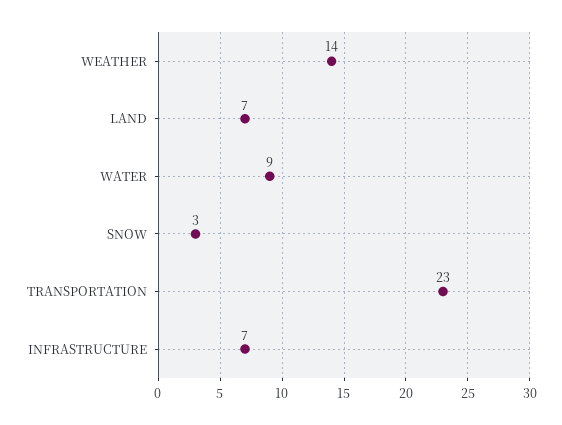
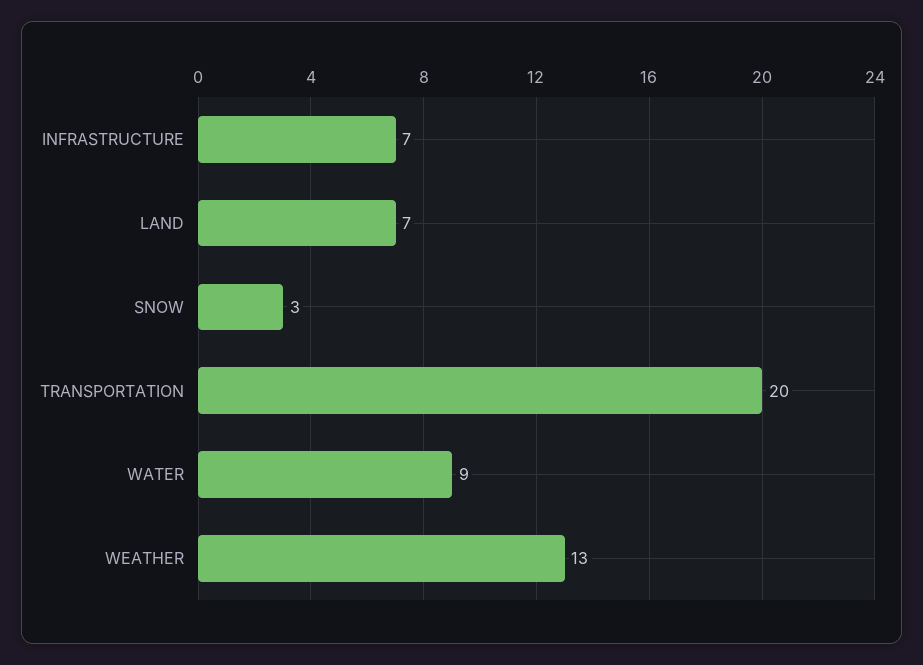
WEATHER: 14 -> 13
TRANSPORTATION: 23 -> 20

